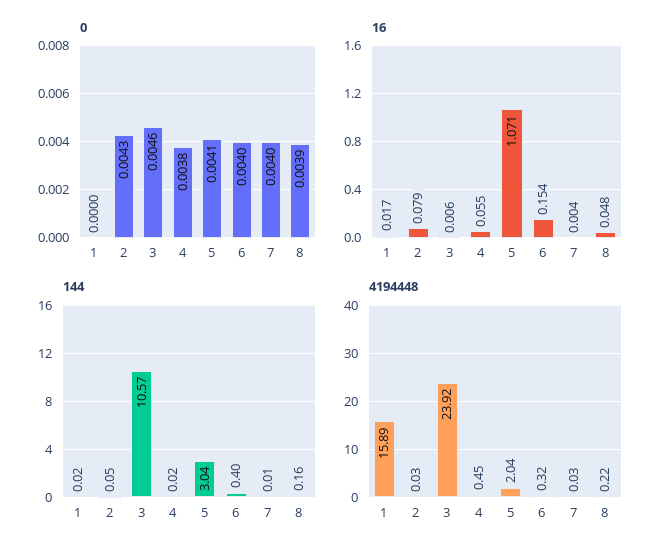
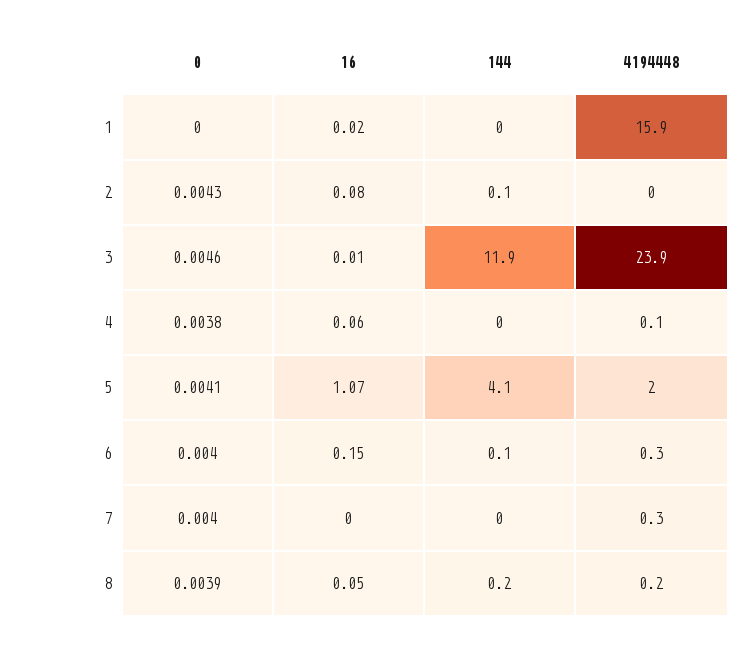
144, 3: 10.57 -> 11.9
144, 5: 3.04 -> 4.1
144, 6: 0.4 -> 0.1
4194448, 4: 0.45 -> 0.1
4194448, 7: 0.03 -> 0.3

